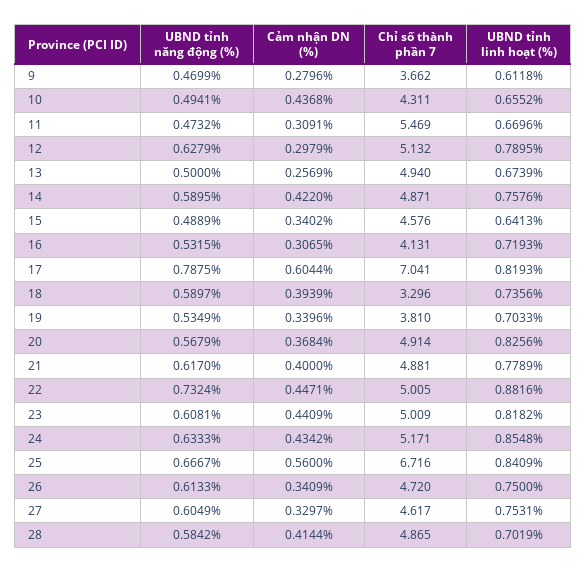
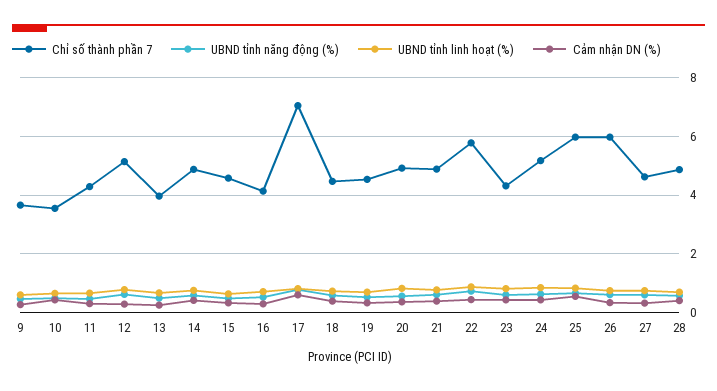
Chỉ số thành phần 7, 10: 4.311 -> 3.5
Chỉ số thành phần 7, 11: 5.469 -> 4.25
Chỉ số thành phần 7, 13: 4.94 -> 4
Chỉ số thành phần 7, 18: 3.296 -> 4.5
Chỉ số thành phần 7, 19: 3.81 -> 4.5
Chỉ số thành phần 7, 22: 5.005 -> 5.75
Chỉ số thành phần 7, 23: 5.009 -> 4.25
Chỉ số thành phần 7, 25: 6.716 -> 6
Chỉ số thành phần 7, 26: 4.72 -> 6

